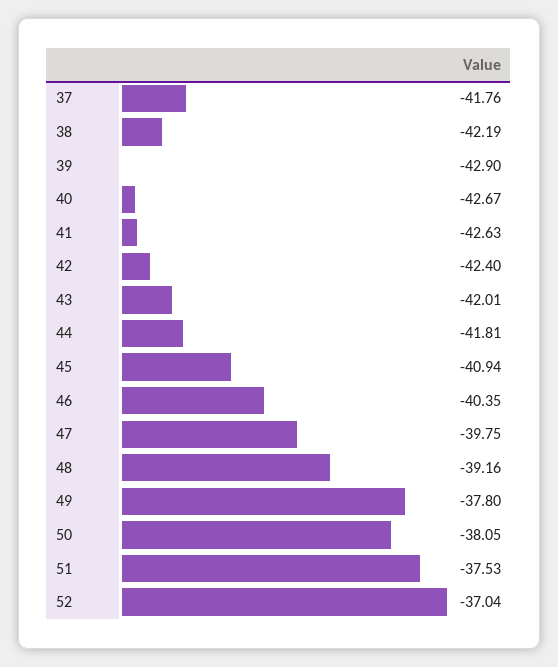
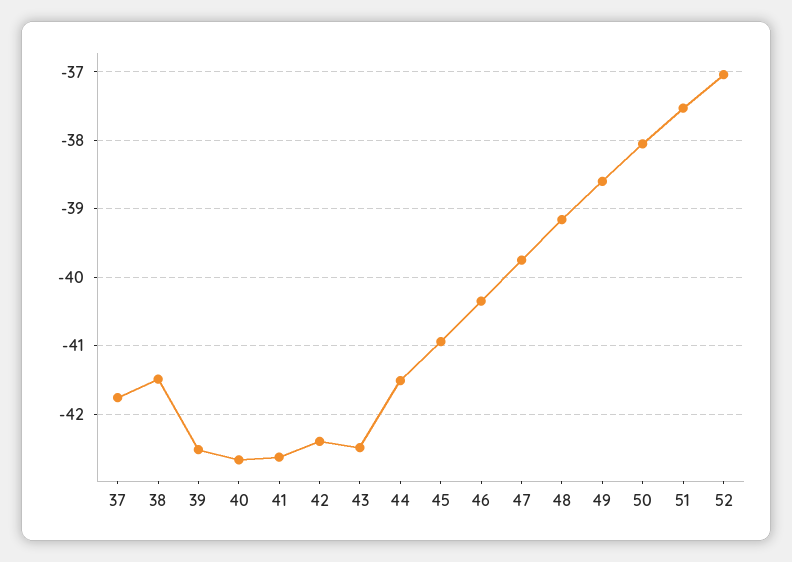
38: -42.19 -> -41.5
39: -42.9 -> -42.5
43: -42.01 -> -42.5
44: -41.81 -> -41.5
49: -37.8 -> -38.6

